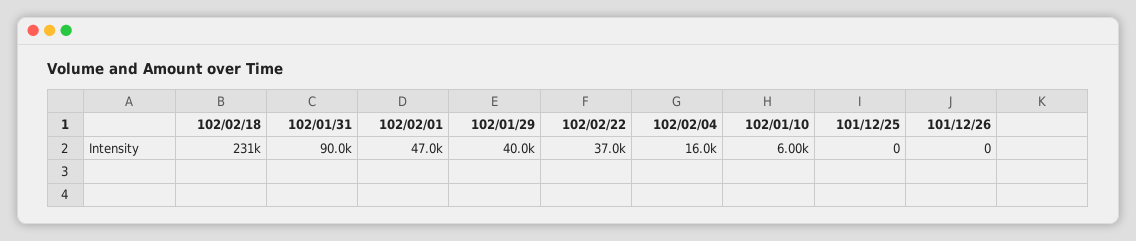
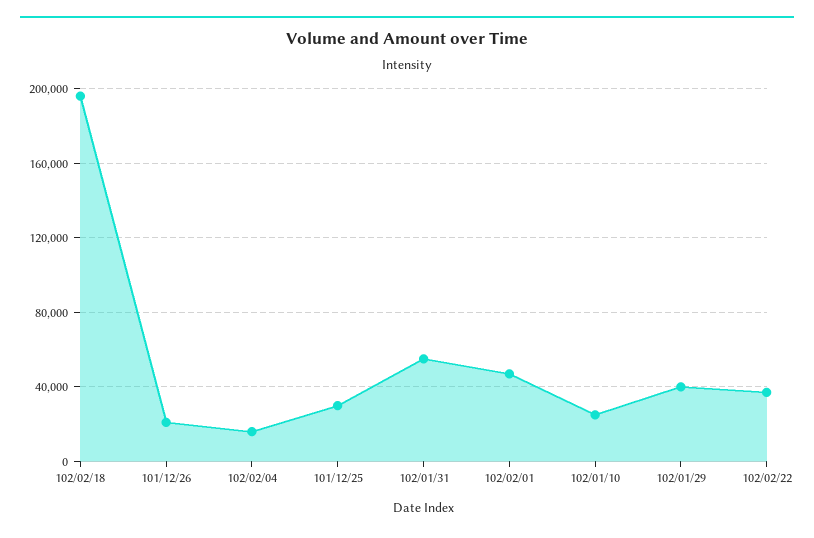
102/02/18: 231000 -> 195000
102/01/31: 90000 -> 55000
102/01/10: 6000 -> 25000
101/12/25: 0 -> 30000
101/12/26: 0 -> 20000

